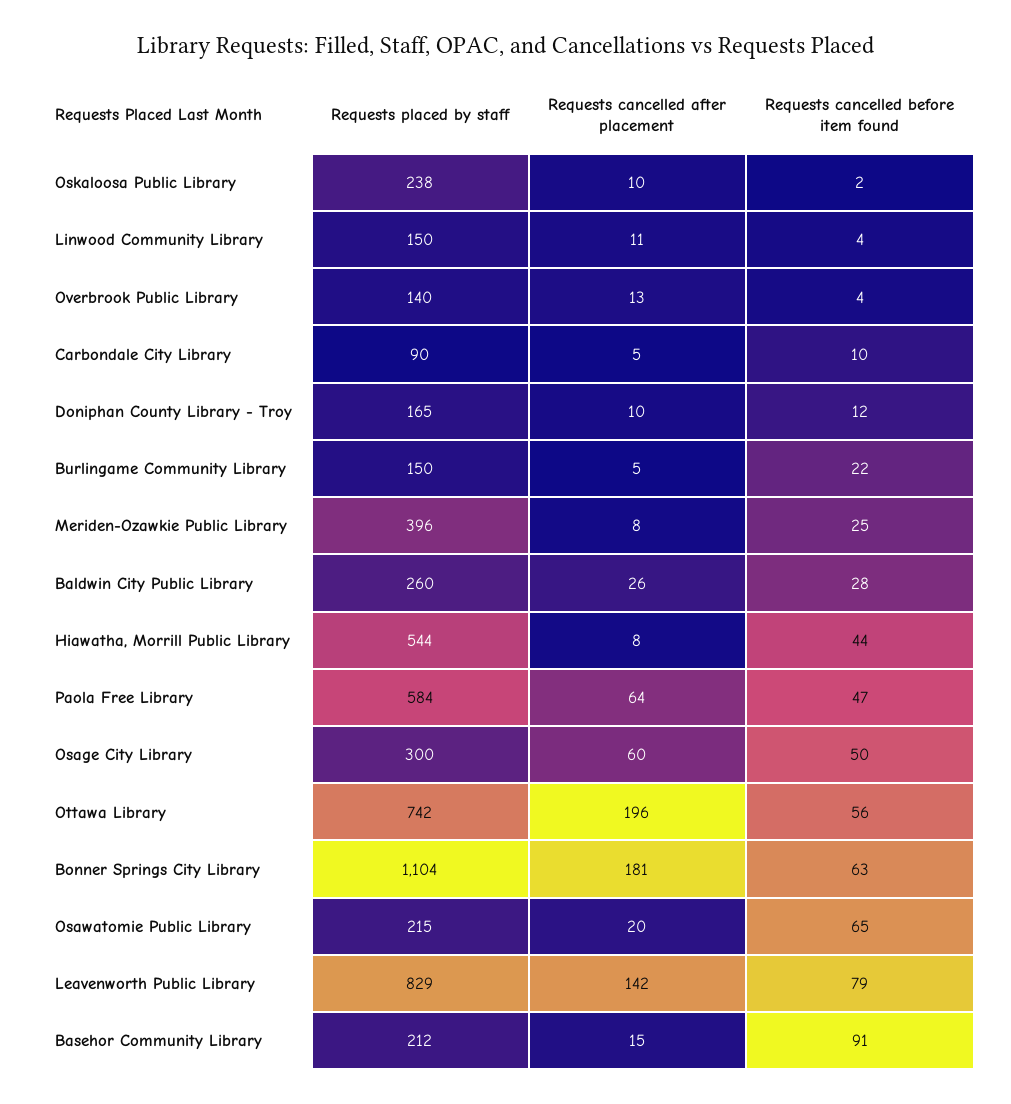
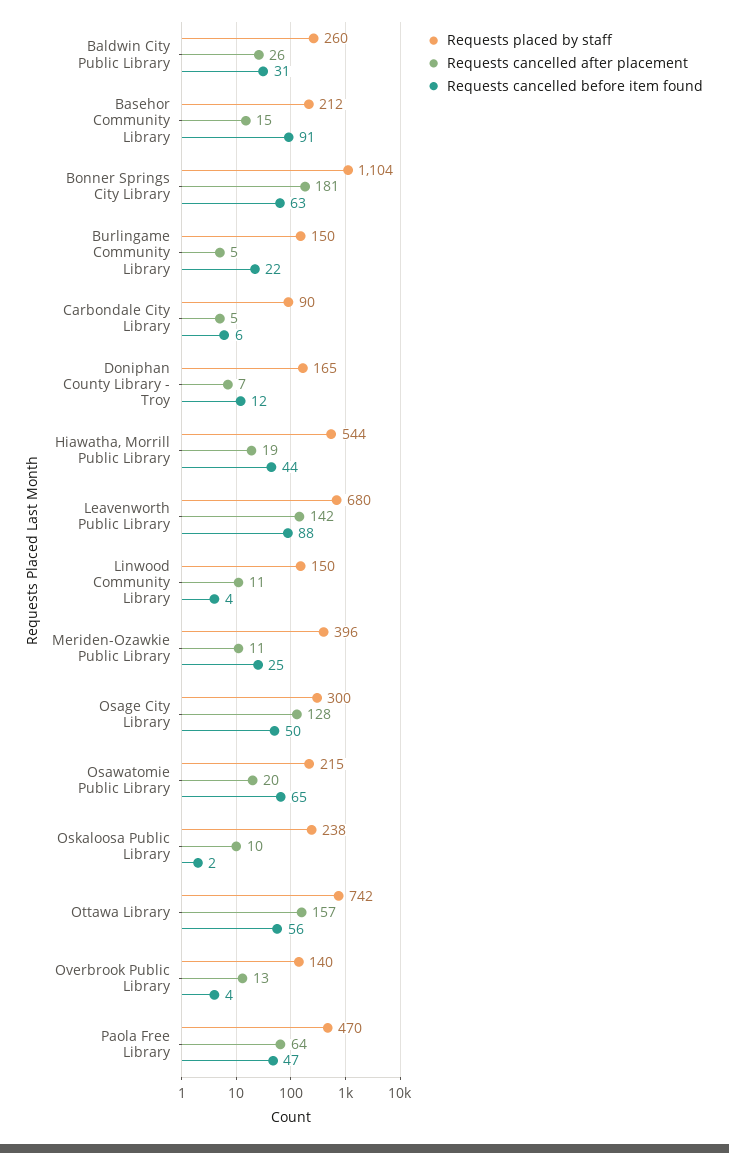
Requests cancelled before item found, Carbondale City Library: 10 -> 6
Requests cancelled after placement, Doniphan County Library - Troy: 10 -> 7
Requests cancelled after placement, Meriden-Ozawkie Public Library: 8 -> 11
Requests cancelled before item found, Baldwin City Public Library: 28 -> 31
Requests cancelled after placement, Hiawatha, Morrill Public Library: 8 -> 19
Requests placed by staff, Paola Free Library: 584 -> 470
Requests cancelled after placement, Osage City Library: 60 -> 128
Requests cancelled after placement, Ottawa Library: 196 -> 157
Requests placed by staff, Leavenworth Public Library: 829 -> 680
Requests cancelled before item found, Leavenworth Public Library: 79 -> 88

